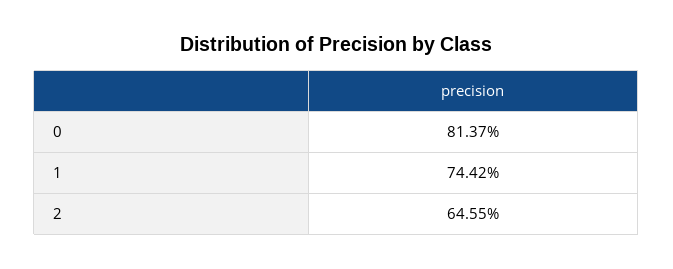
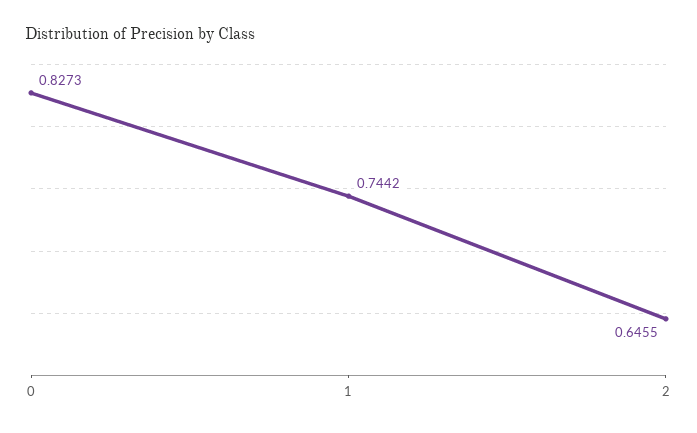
0: 0.8137 -> 0.8273

